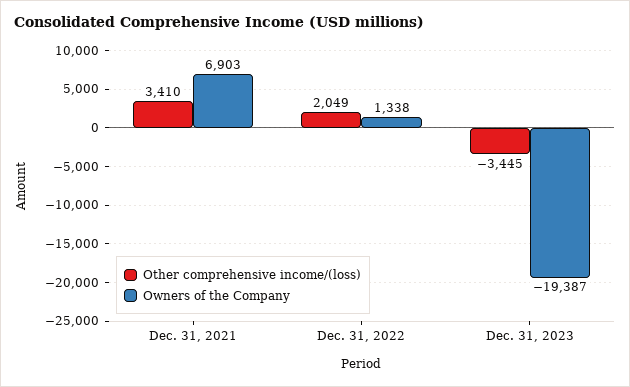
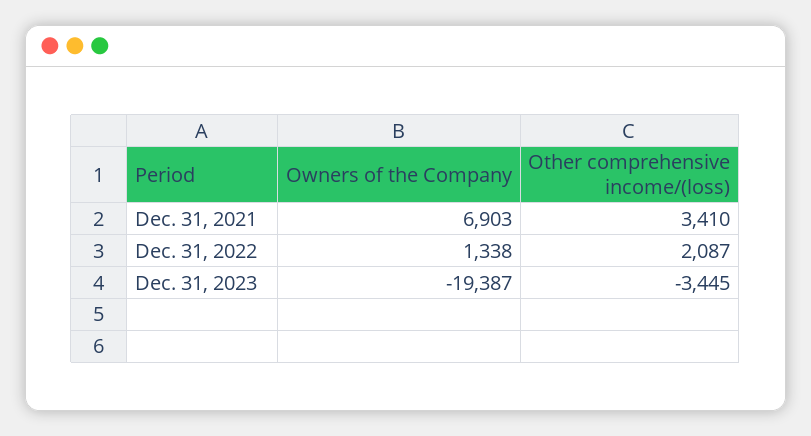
Other comprehensive income/(loss), Dec. 31, 2022: 2049 -> 2087

